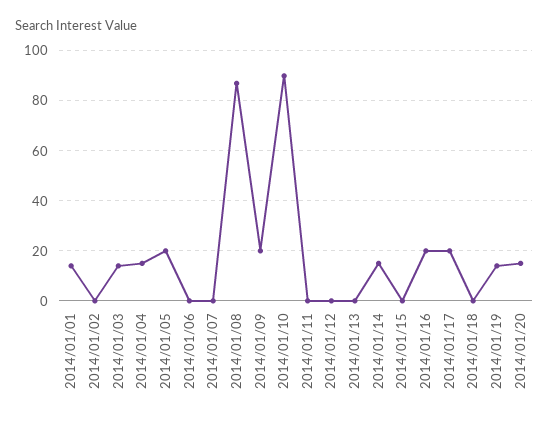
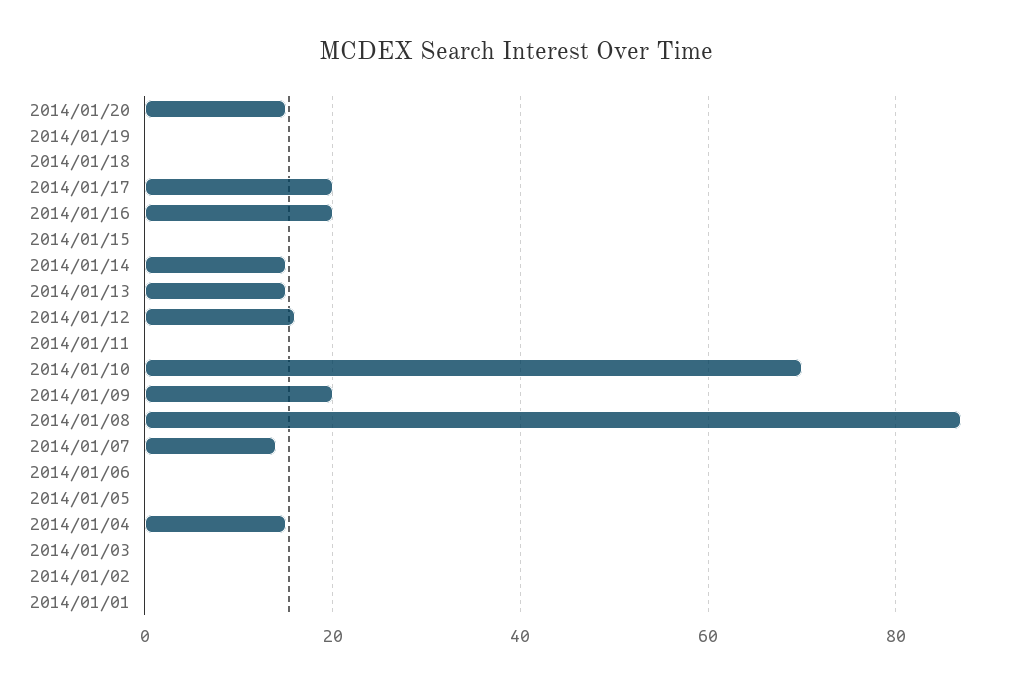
2014/01/01: 15 -> 0
2014/01/03: 15 -> 0
2014/01/05: 20 -> 0
2014/01/07: 0 -> 15
2014/01/10: 90 -> 70
2014/01/12: 0 -> 15
2014/01/13: 0 -> 15
2014/01/19: 15 -> 0

